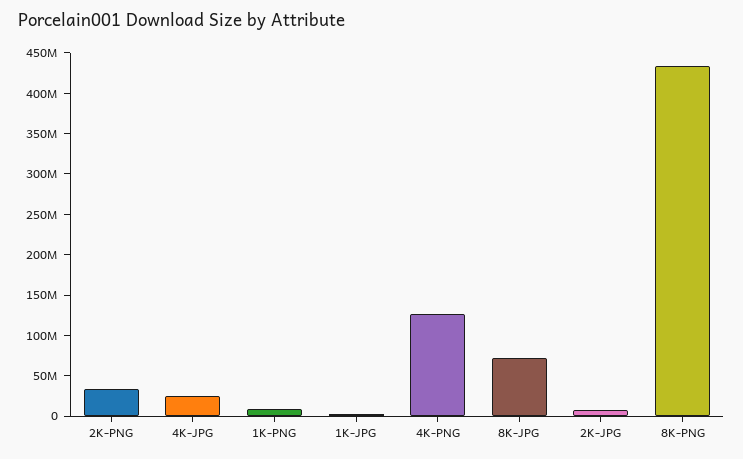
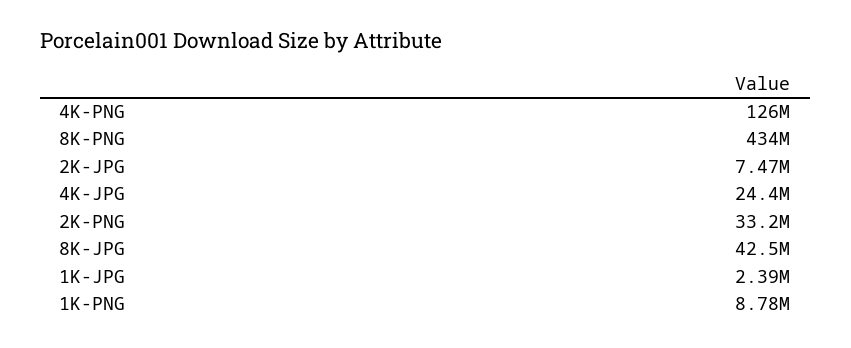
8K-JPG: 70000000 -> 42500000

